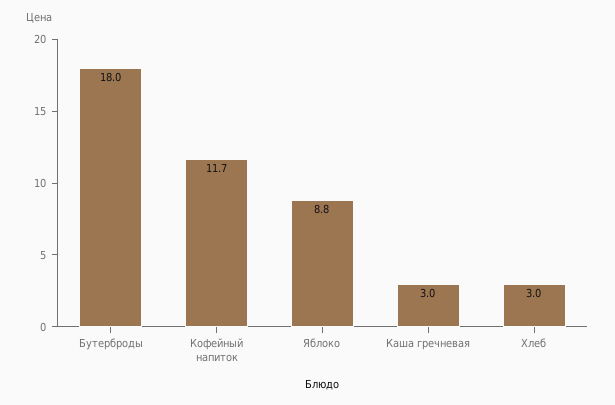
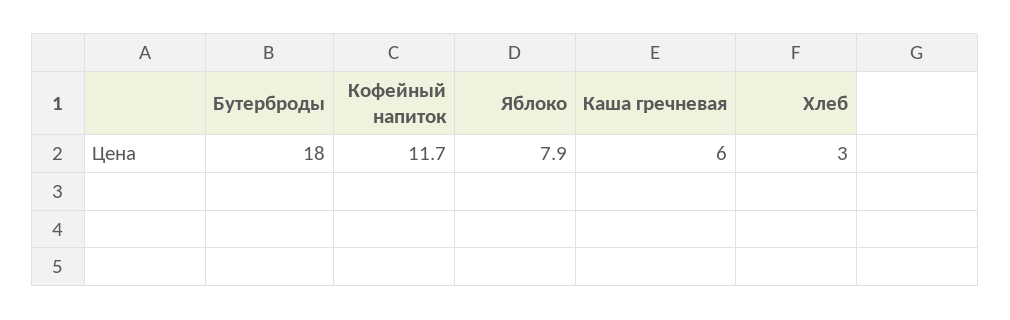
Яблоко: 8.8 -> 7.9
Каша гречневая: 3 -> 6

